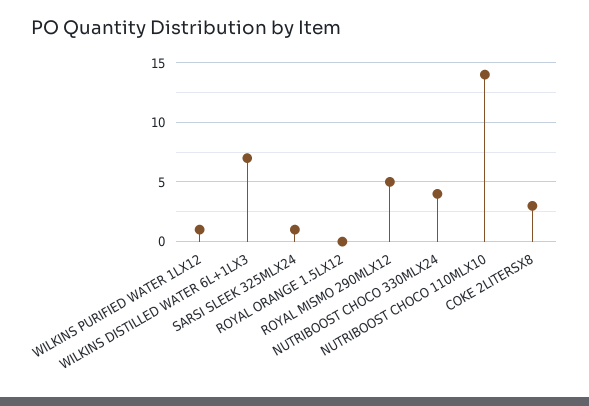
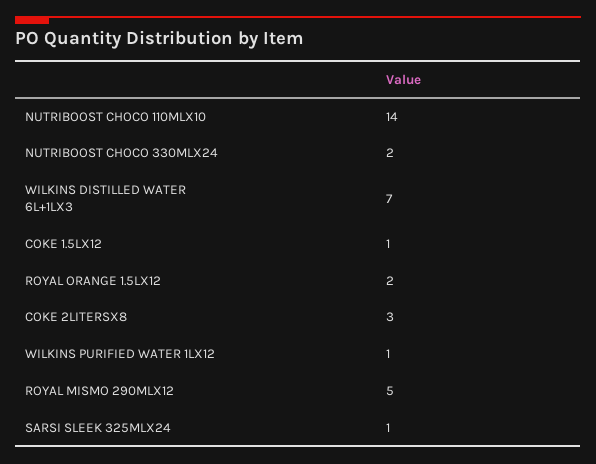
ROYAL ORANGE 1.5LX12: 0 -> 2
NUTRIBOOST CHOCO 330MLX24: 4 -> 2
COKE 1.5LX12: none -> 1

